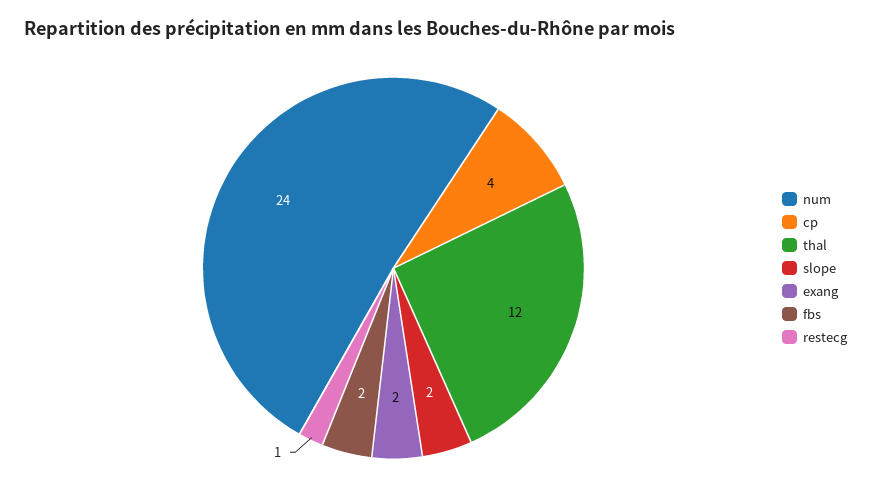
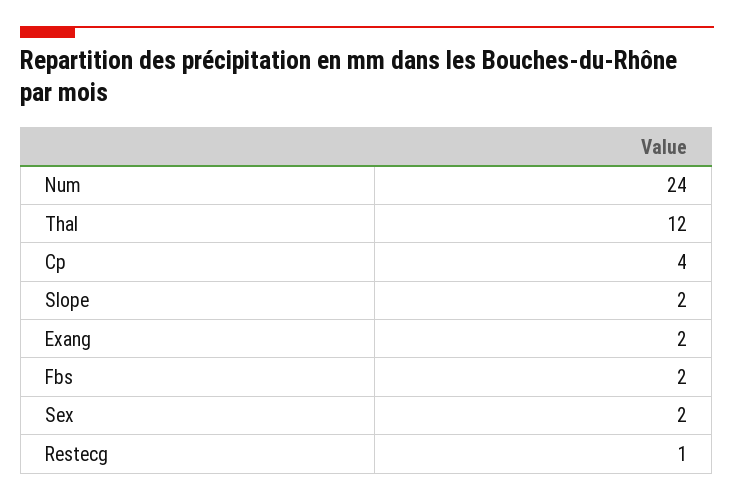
Sex: none -> 2

